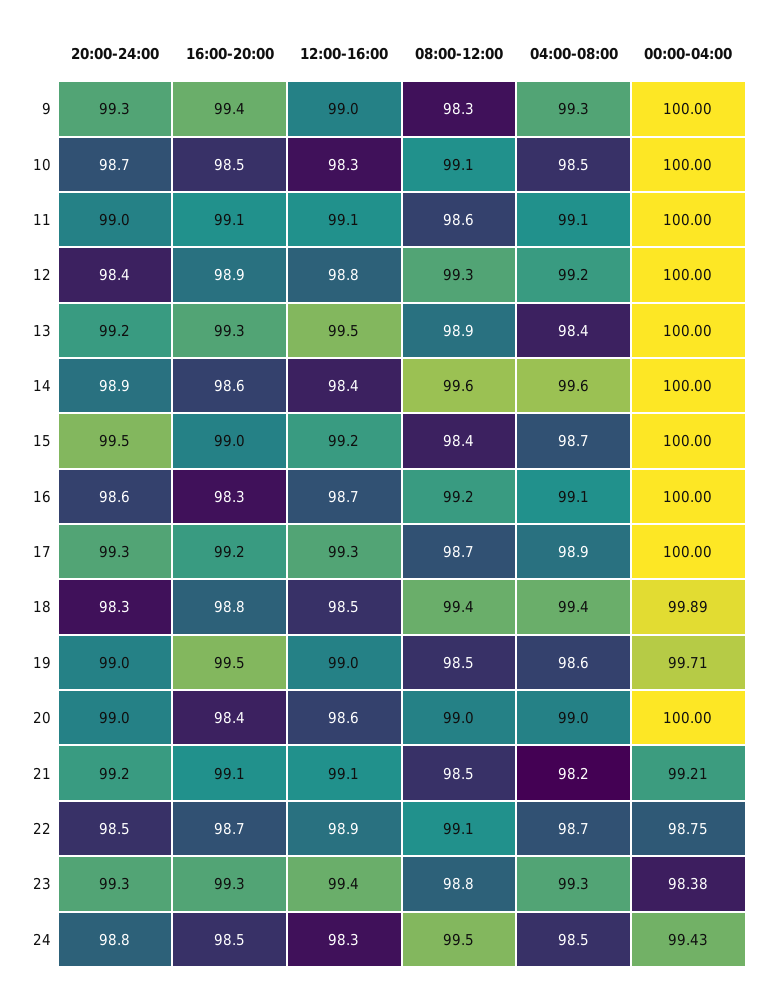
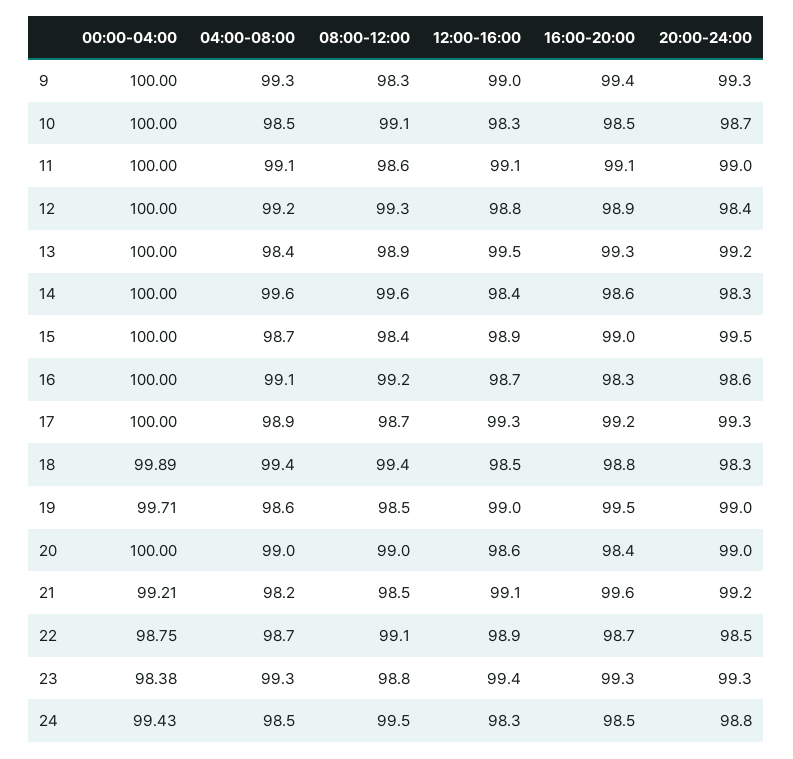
20:00-24:00, 14: 98.9 -> 98.3
12:00-16:00, 15: 99.2 -> 98.9
16:00-20:00, 21: 99.1 -> 99.6

